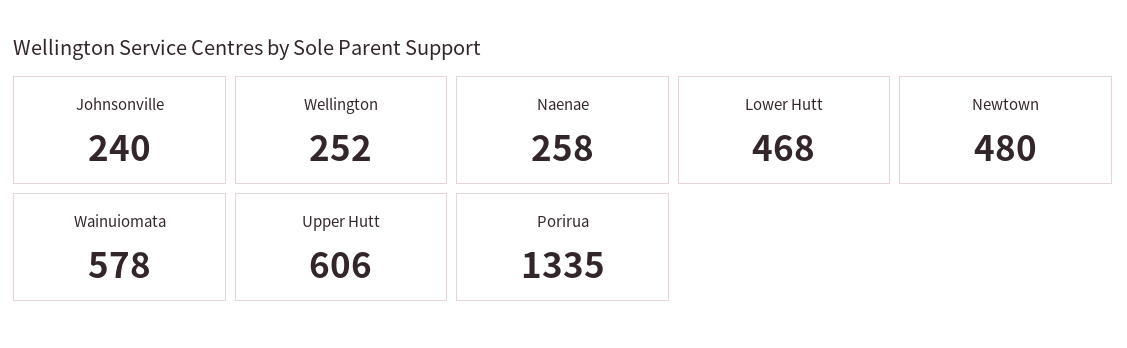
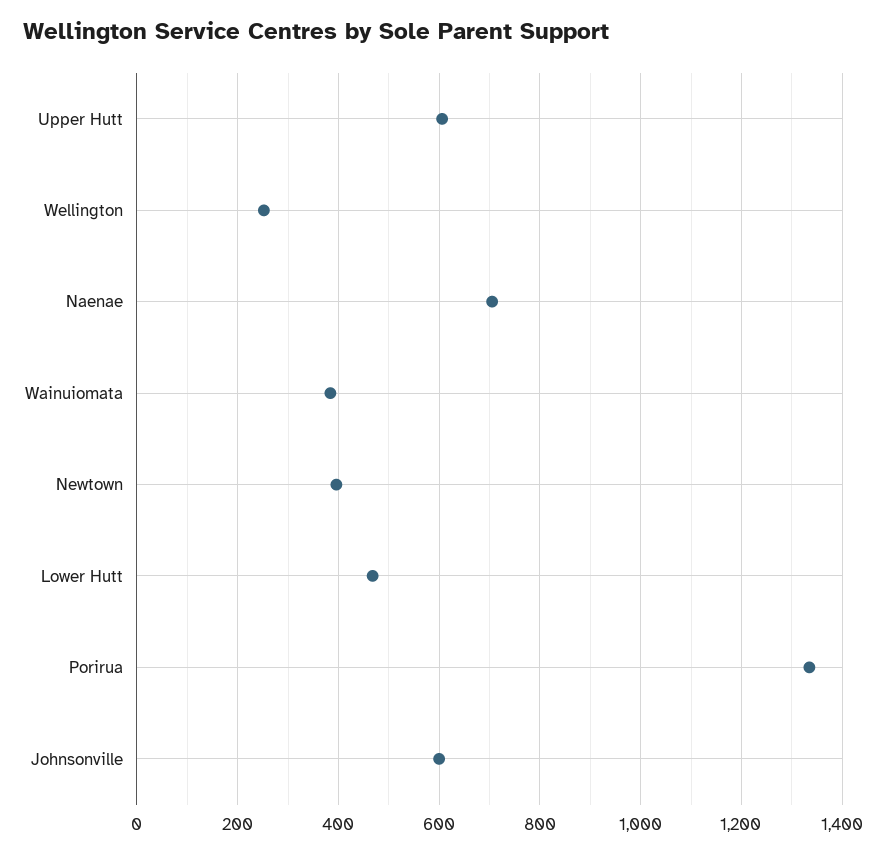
Johnsonville: 240 -> 600
Naenae: 258 -> 700
Newtown: 480 -> 400
Wainuiomata: 578 -> 380

